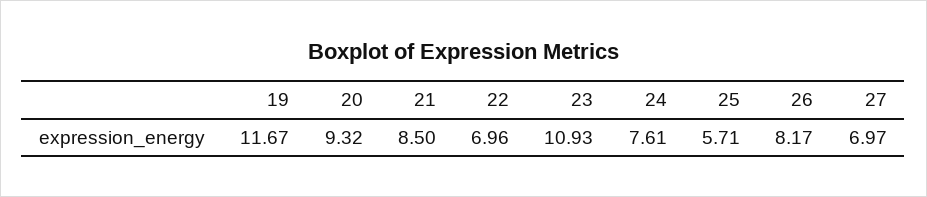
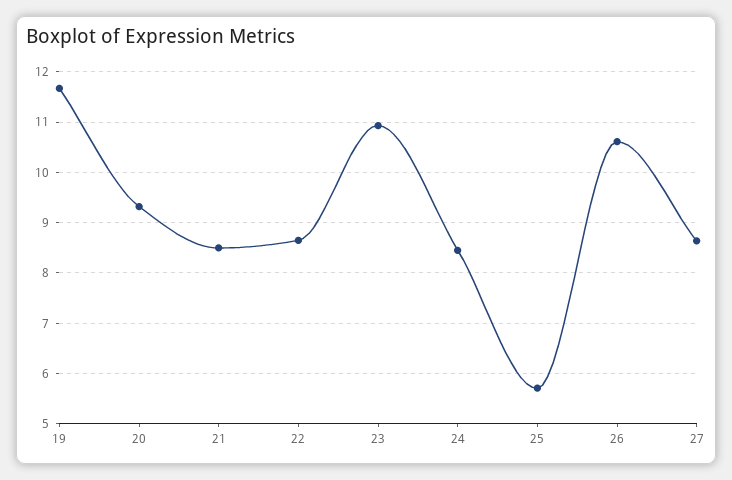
22: 6.96 -> 8.6
24: 7.61 -> 8.4
26: 8.17 -> 10.6
27: 6.97 -> 8.6

